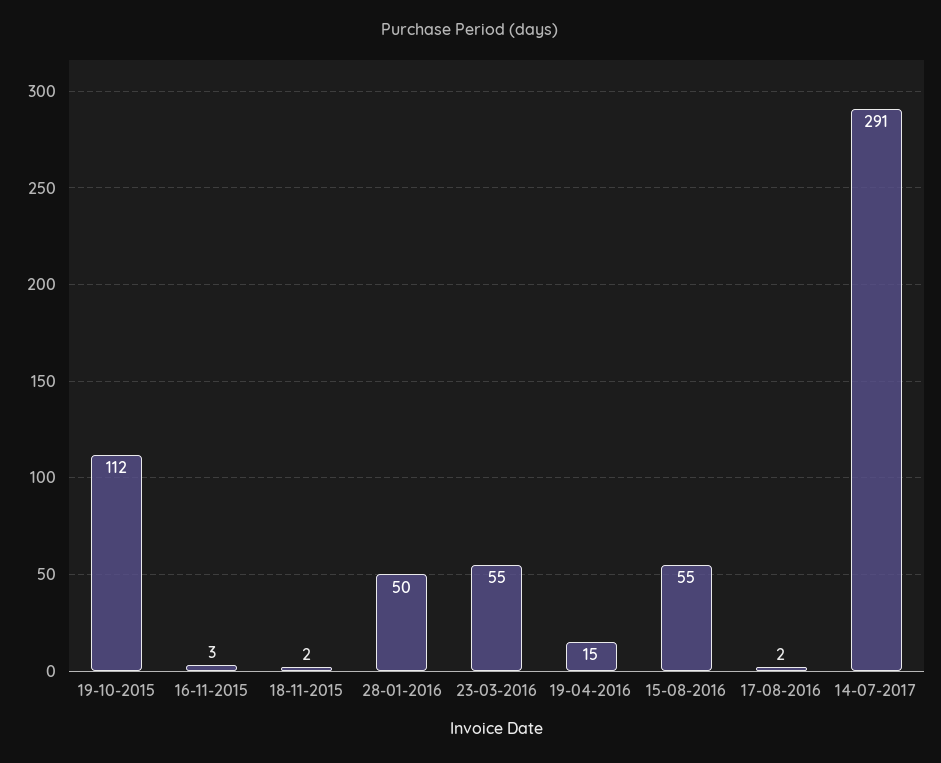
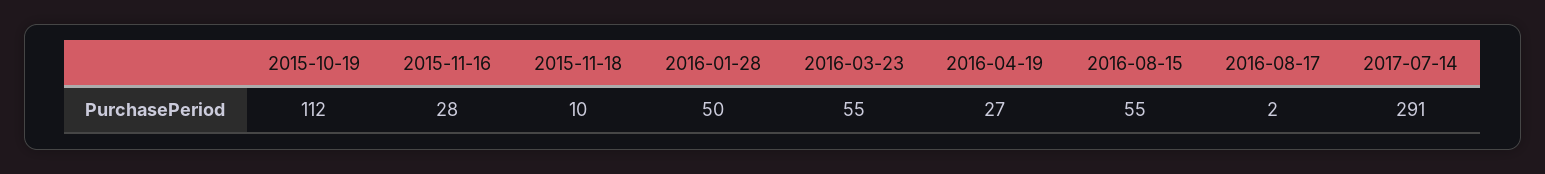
16-11-2015: 3 -> 28
18-11-2015: 2 -> 10
19-04-2016: 15 -> 27

